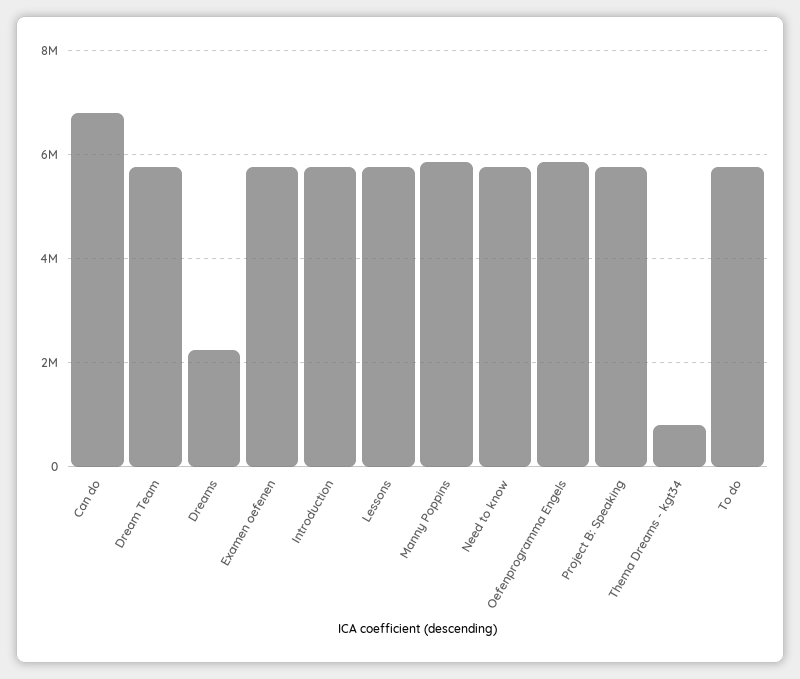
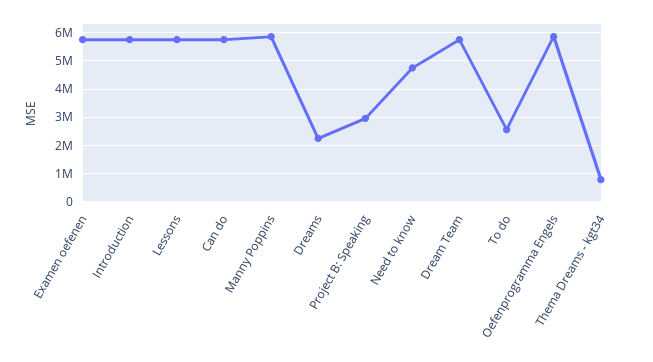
Can do: 6800000 -> 5750000
Need to know: 5800000 -> 4750000
Project B: Speaking: 5800000 -> 3000000
To do: 5800000 -> 2500000

